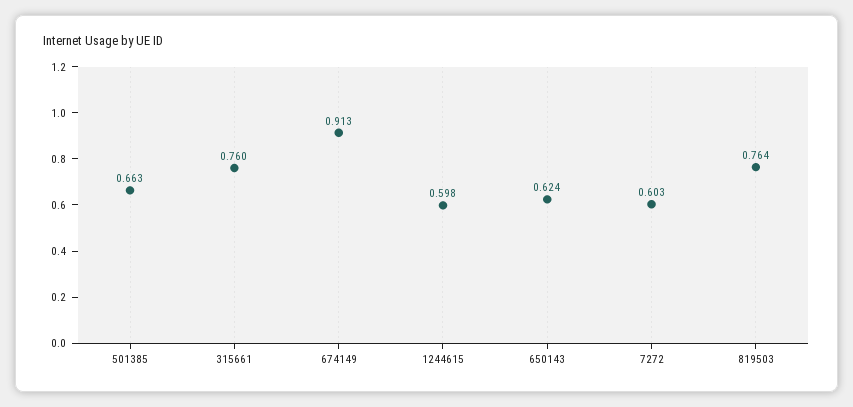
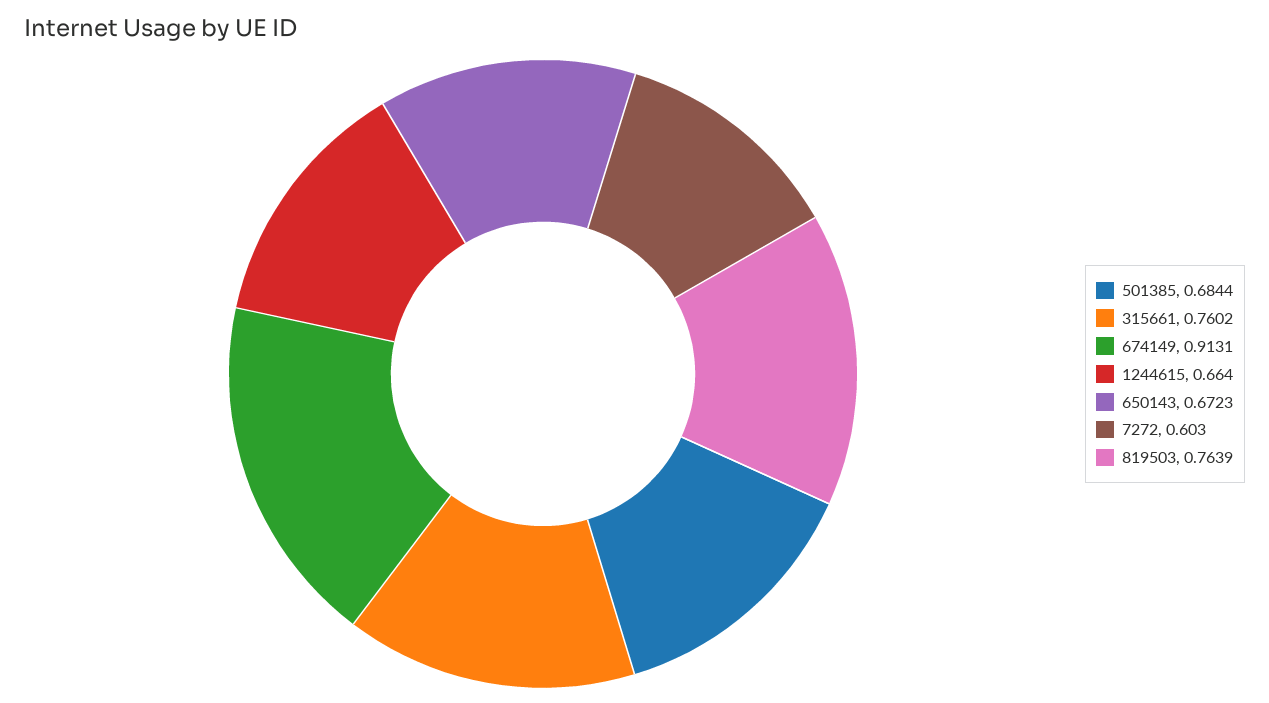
501385: 0.663 -> 0.6844
1244615: 0.598 -> 0.664
650143: 0.624 -> 0.6723

